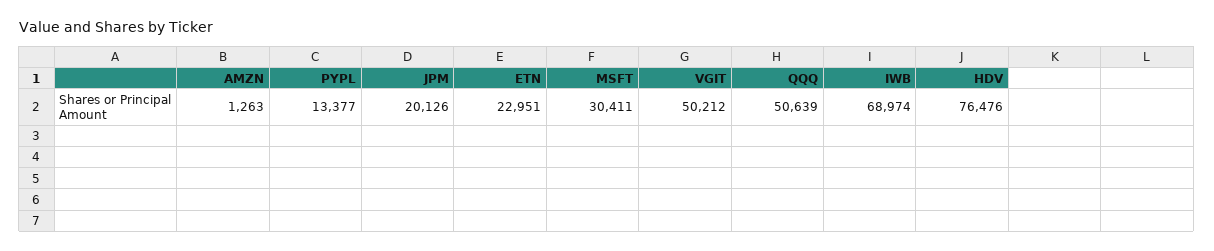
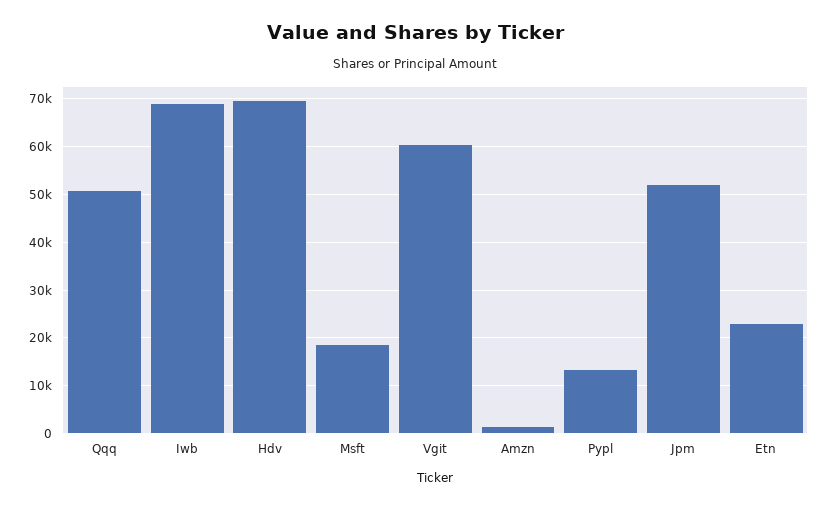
JPM: 20126 -> 52000
MSFT: 30411 -> 18000
VGIT: 50212 -> 60000
HDV: 76476 -> 70000

